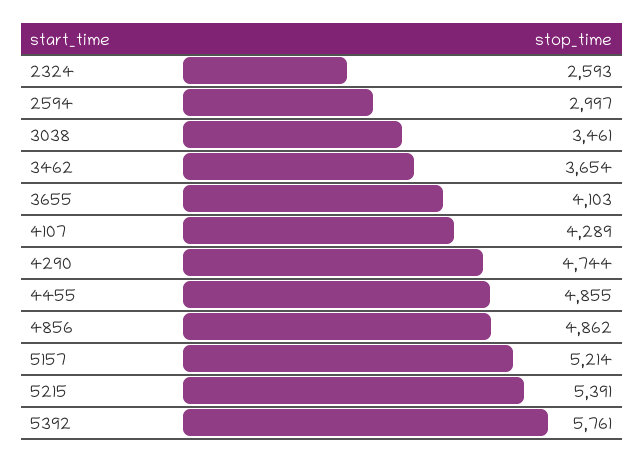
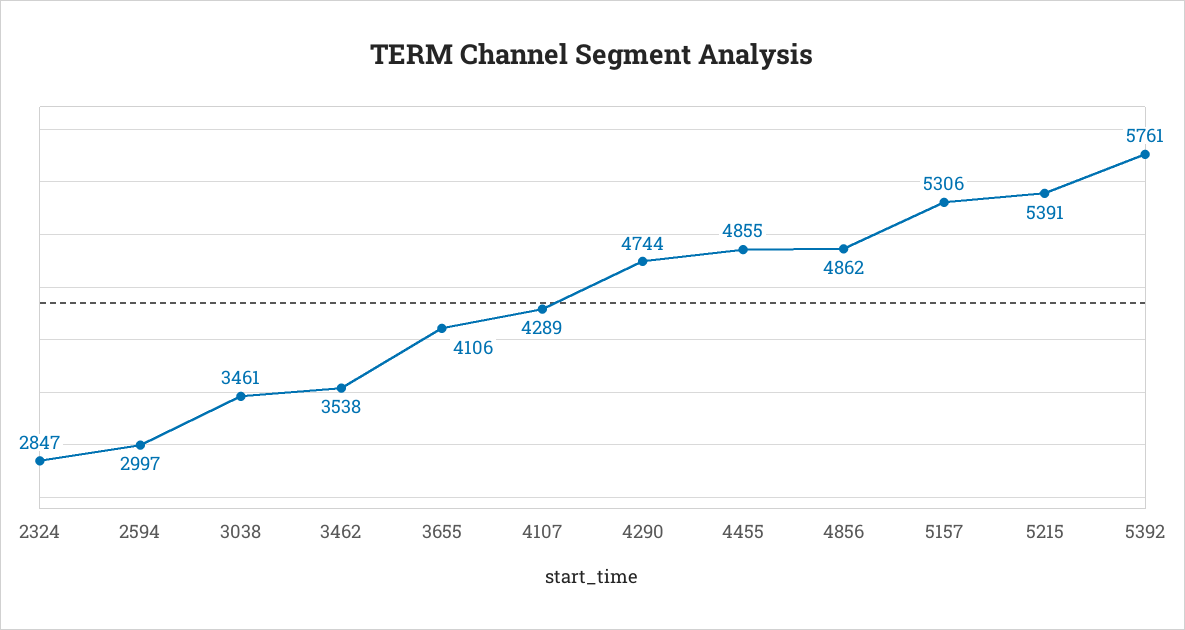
2324: 2593 -> 2847
3462: 3654 -> 3538
3655: 4103 -> 4106
5157: 5214 -> 5306

